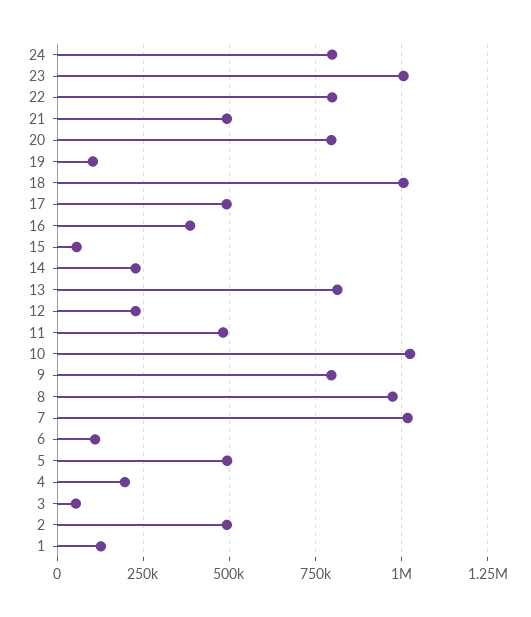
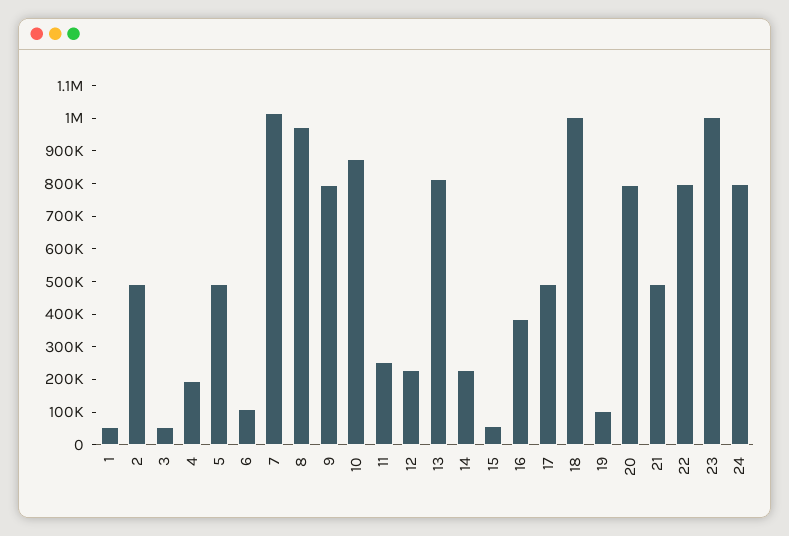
11: 475000 -> 250000
10: 1025000 -> 875000
1: 125000 -> 50000

